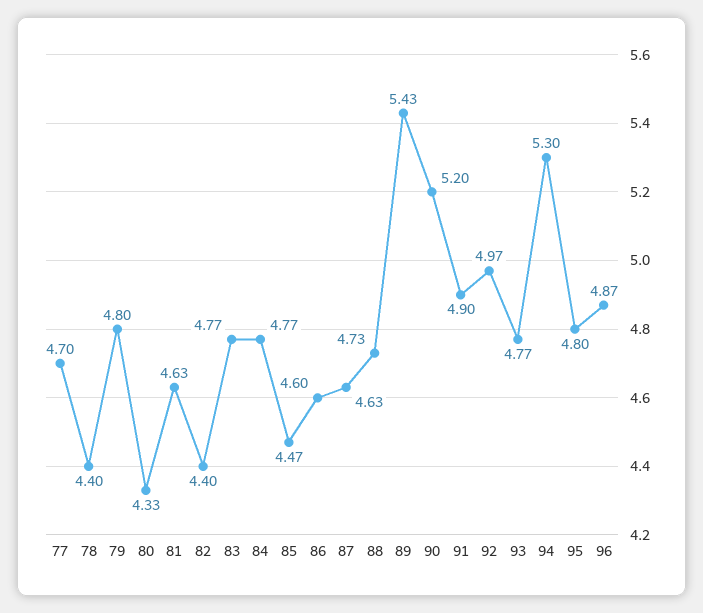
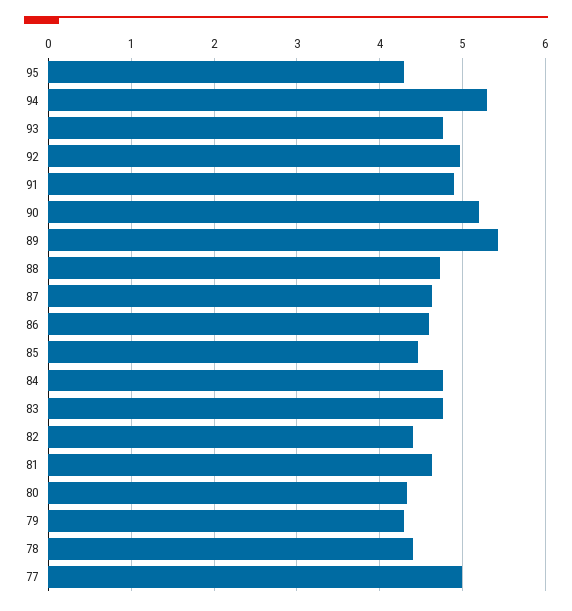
77: 4.7 -> 5
79: 4.8 -> 4.3
95: 4.8 -> 4.3
96: 4.87 -> none

